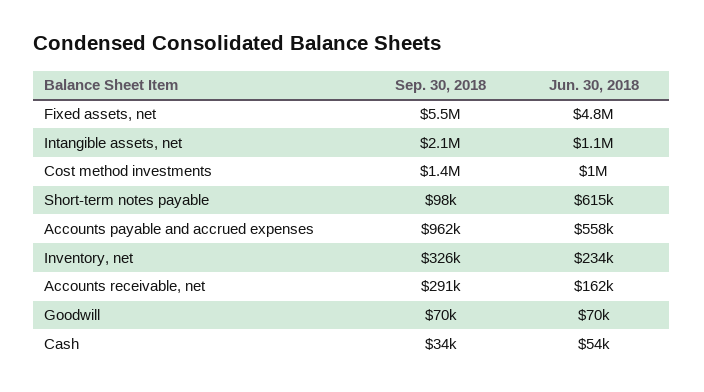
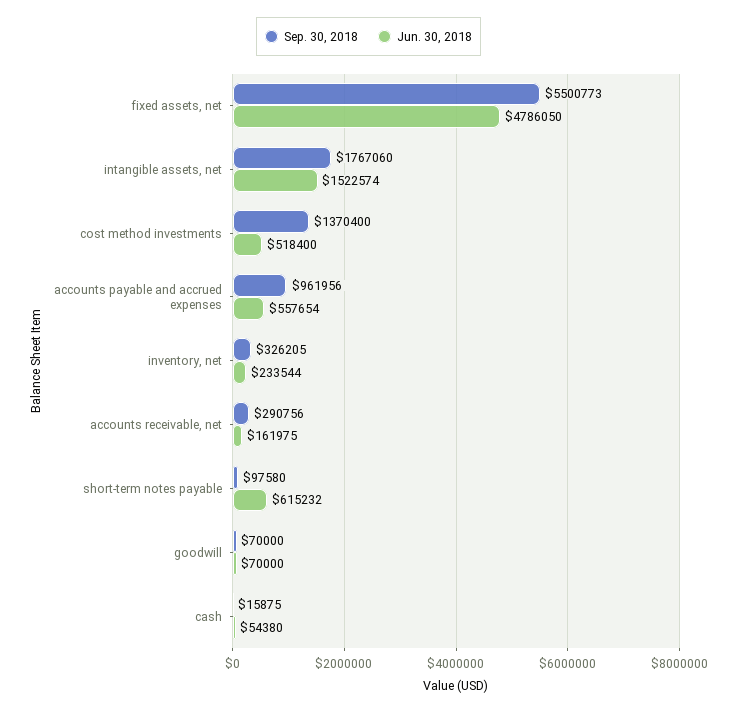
Sep. 30, 2018, Intangible assets, net: 2100000 -> 1767060
Jun. 30, 2018, Intangible assets, net: 1100000 -> 1522574
Jun. 30, 2018, Cost method investments: 1000000 -> 518400
Sep. 30, 2018, Cash: 34000 -> 15875

